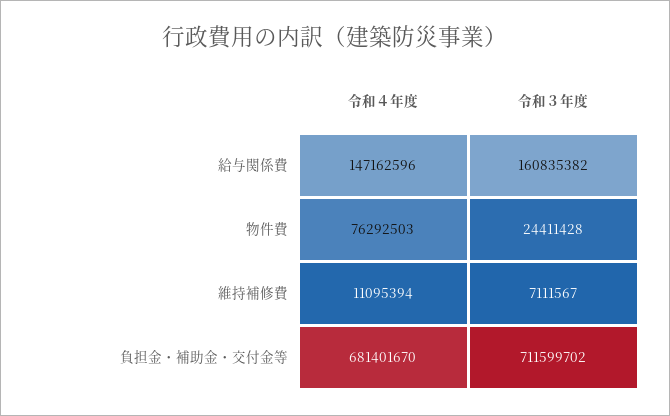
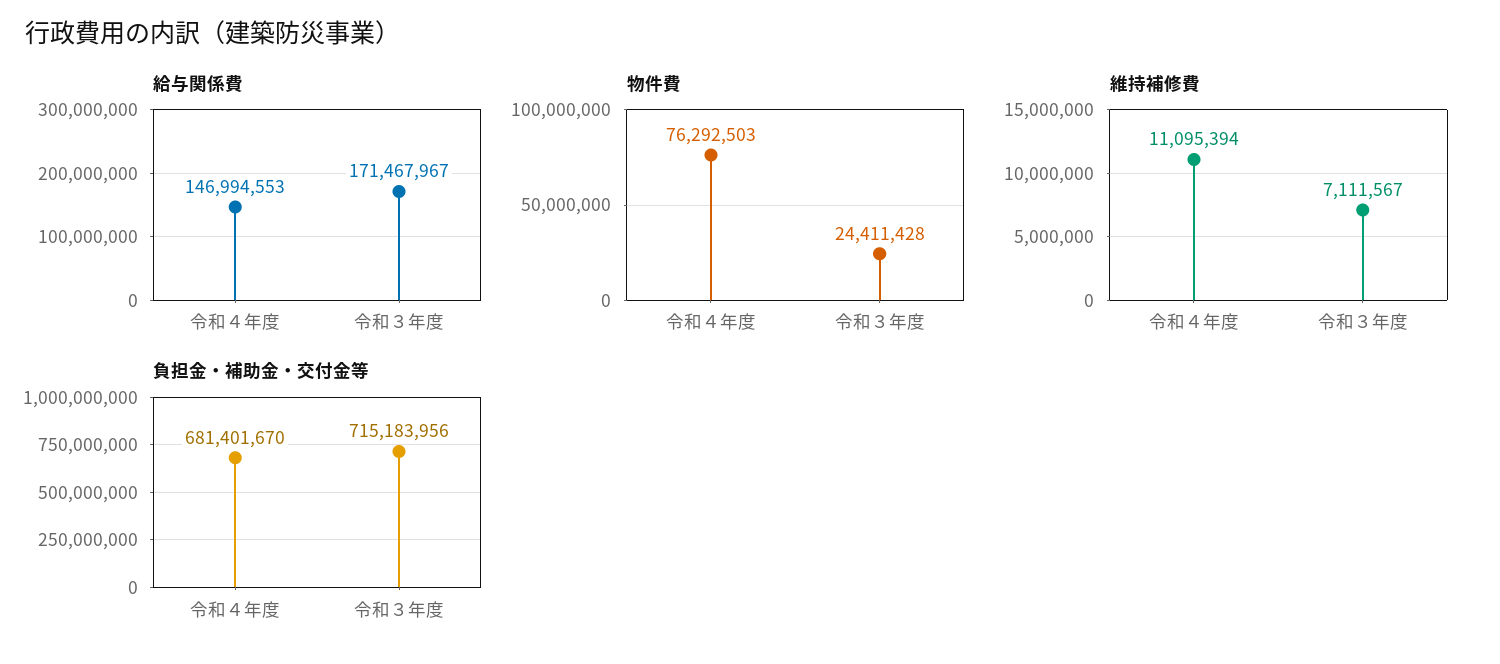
給与関係費, 令和４年度: 147162596 -> 146994553
給与関係費, 令和３年度: 160835382 -> 171467967
負担金・補助金・交付金等, 令和３年度: 711599702 -> 715183956

